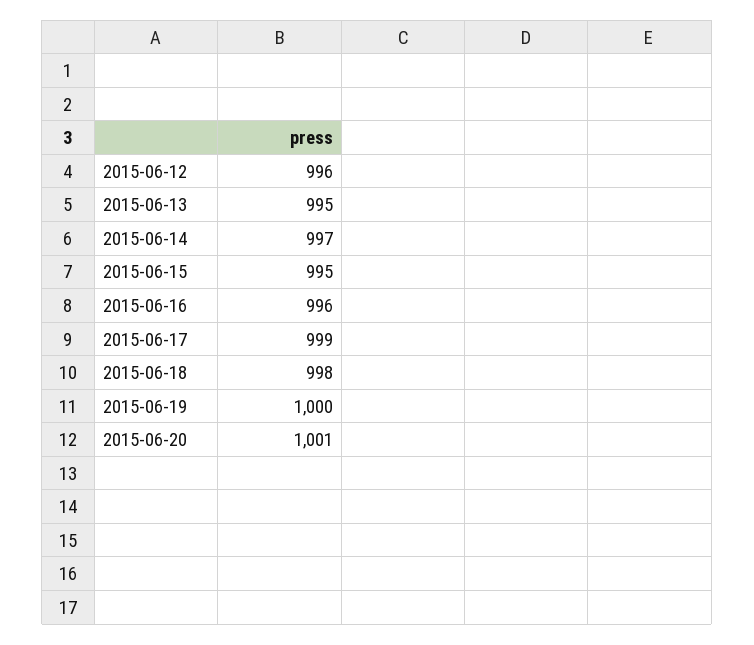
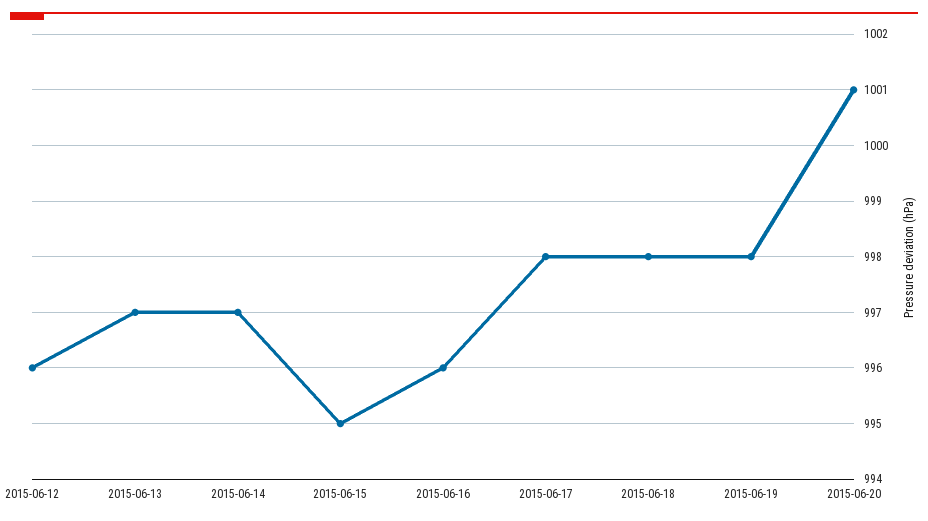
2015-06-13: 995 -> 997
2015-06-17: 999 -> 998
2015-06-19: 1000 -> 998

